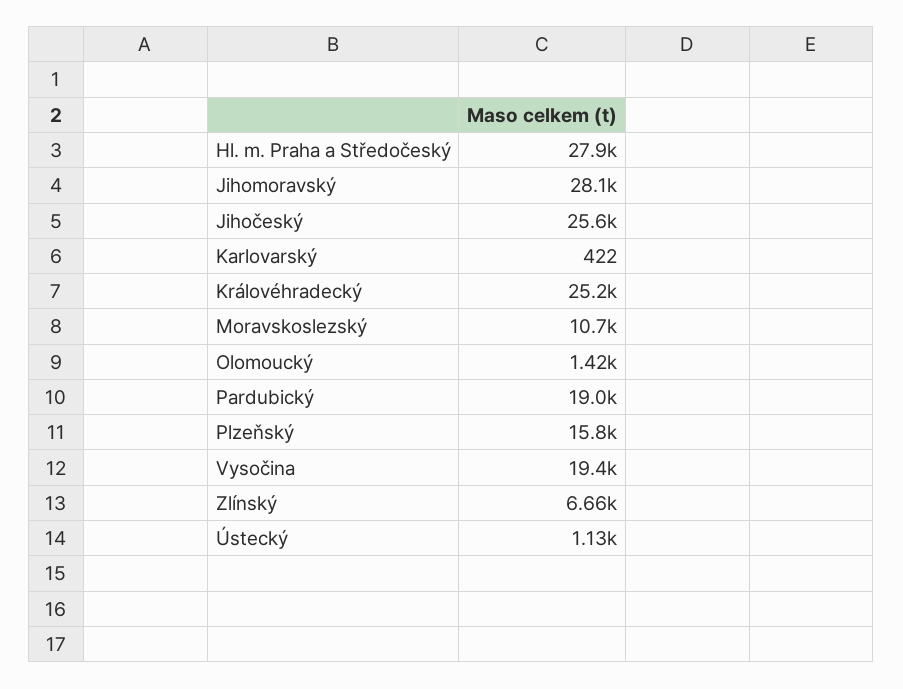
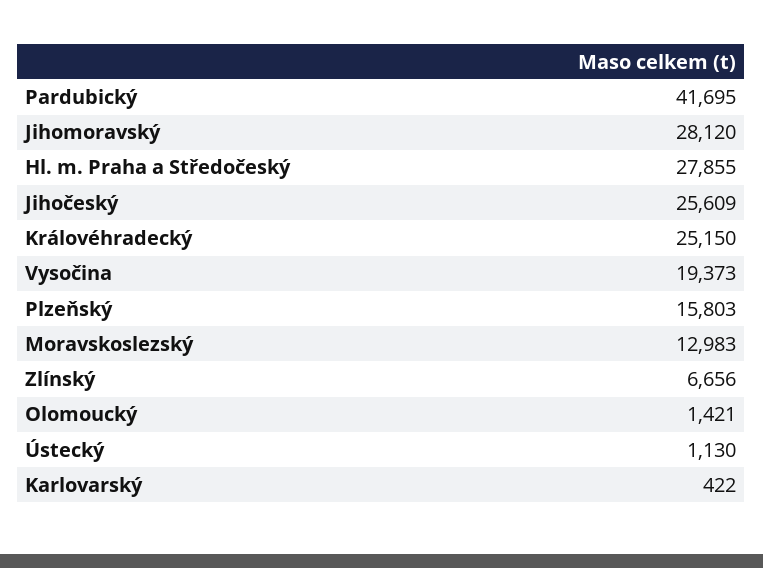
Moravskoslezský: 10700 -> 12983
Pardubický: 19000 -> 41695

